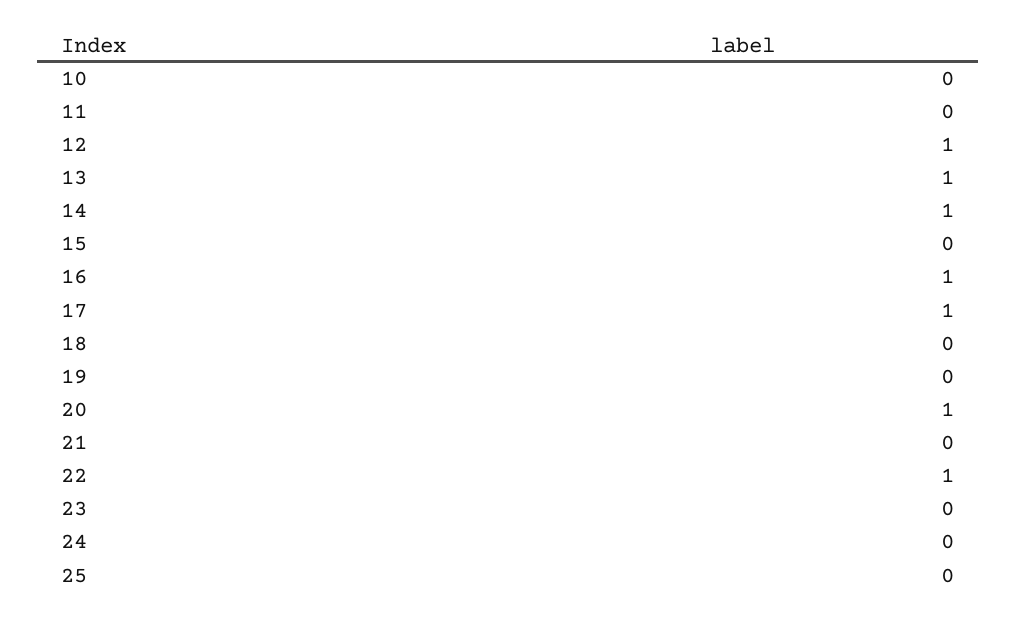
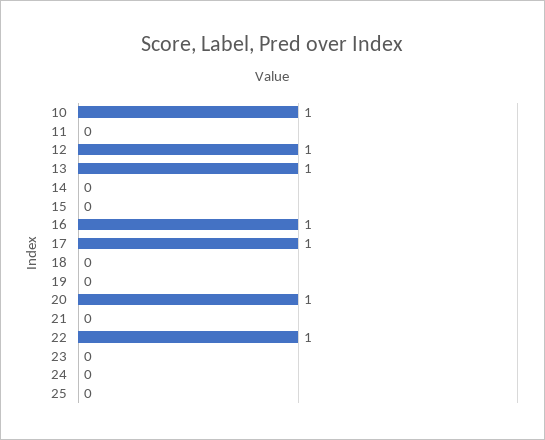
10: 0 -> 1
14: 1 -> 0

